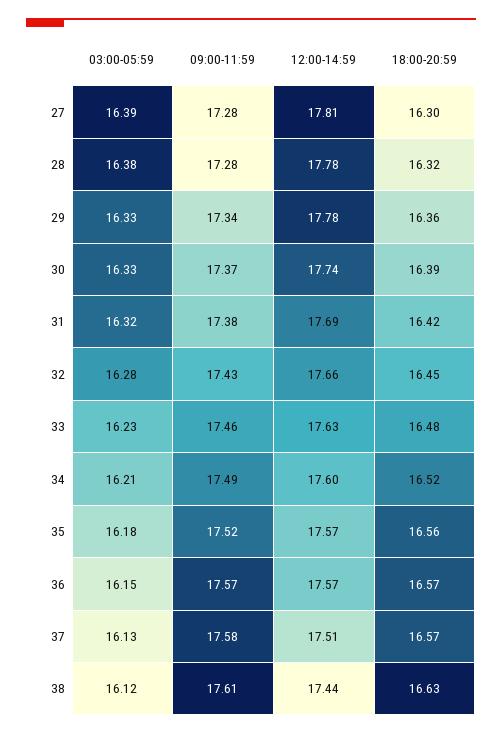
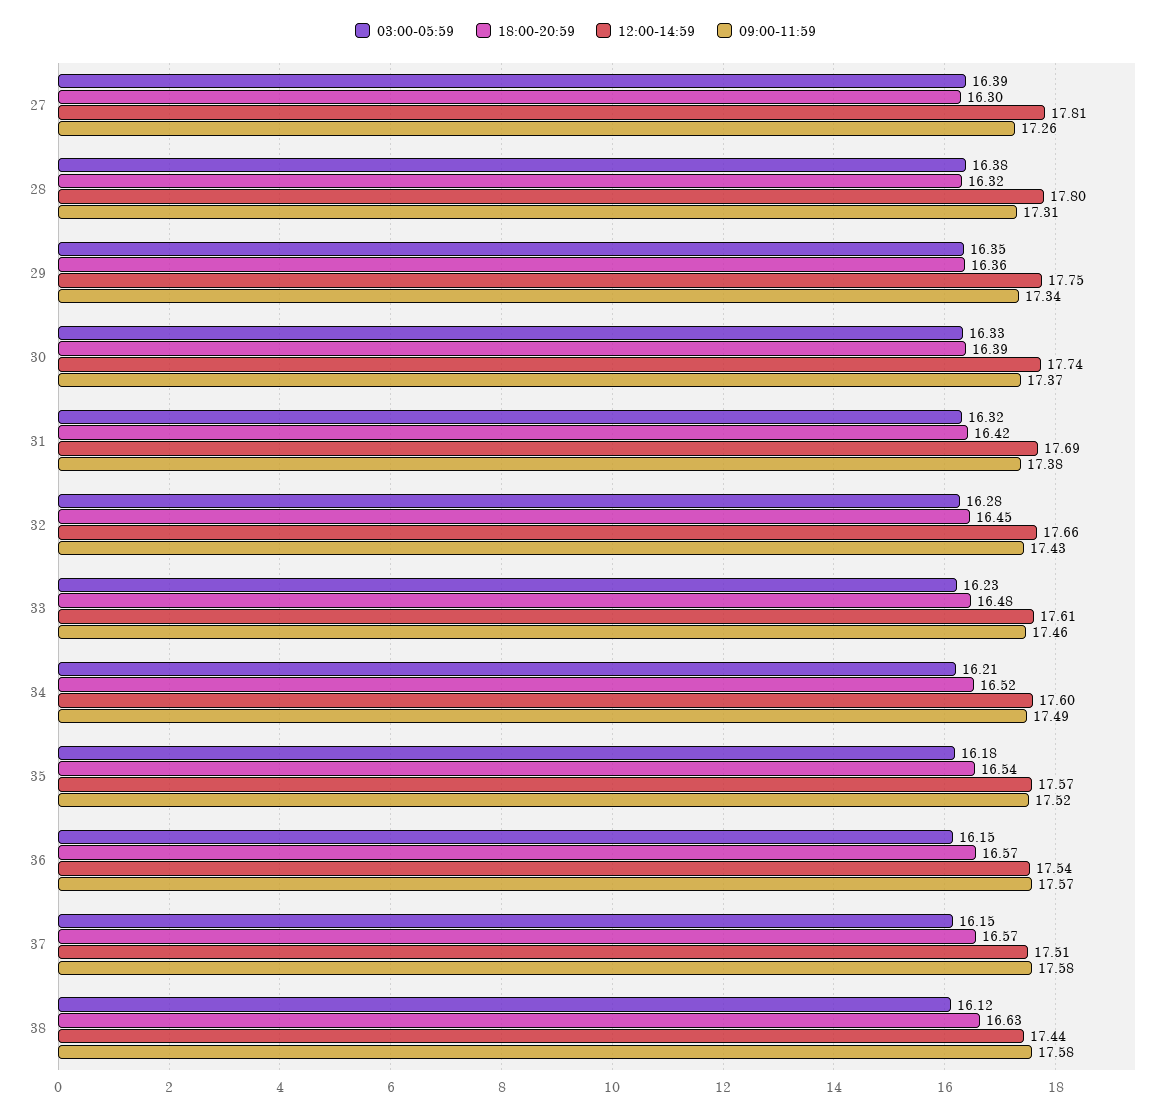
09:00-11:59, 27: 17.28 -> 17.26
09:00-11:59, 28: 17.28 -> 17.31
12:00-14:59, 28: 17.78 -> 17.8
03:00-05:59, 29: 16.33 -> 16.35
12:00-14:59, 29: 17.78 -> 17.75
12:00-14:59, 33: 17.63 -> 17.61
18:00-20:59, 35: 16.56 -> 16.54
12:00-14:59, 36: 17.57 -> 17.54
03:00-05:59, 37: 16.13 -> 16.15
09:00-11:59, 38: 17.61 -> 17.58

